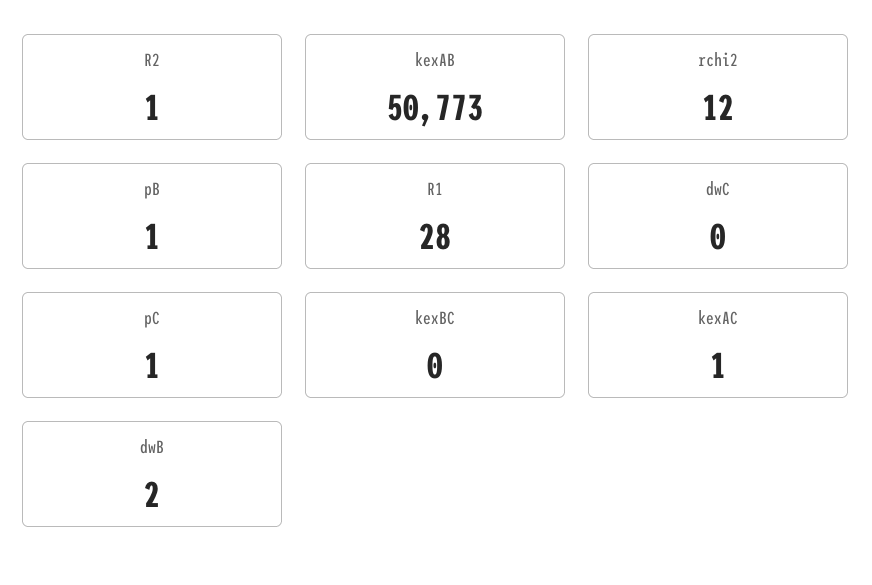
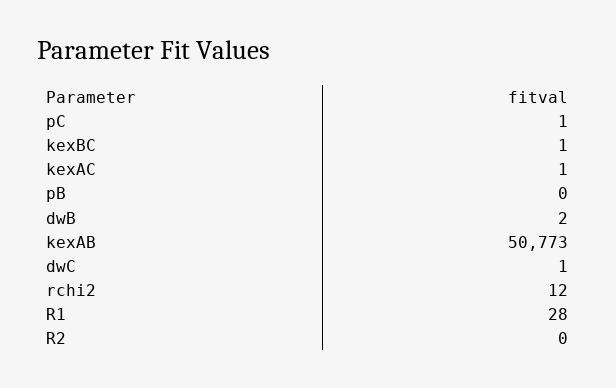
R2: 1 -> 0
pB: 1 -> 0
dwC: 0 -> 1
kexBC: 0 -> 1

